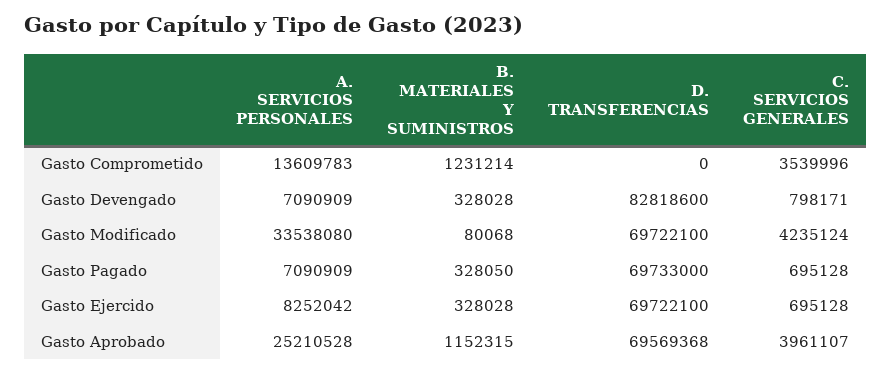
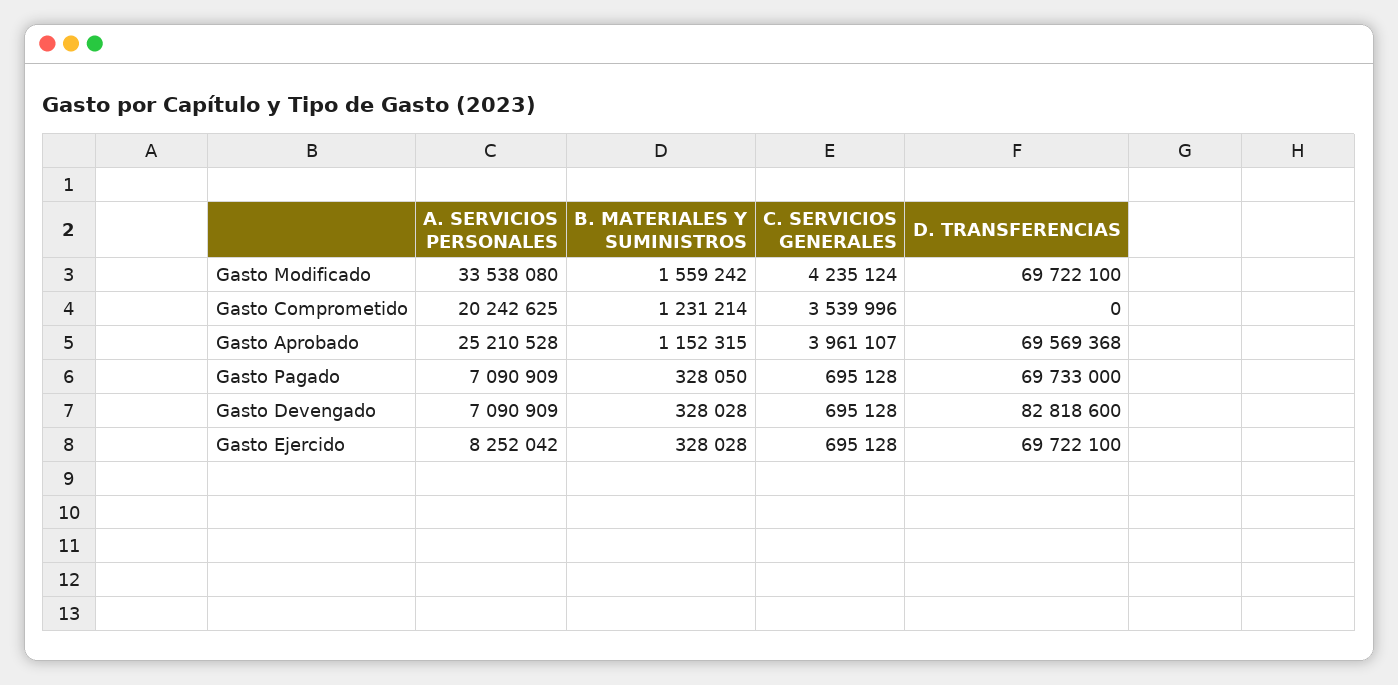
A. SERVICIOS PERSONALES, Gasto Comprometido: 13609783 -> 20242625
C. SERVICIOS GENERALES, Gasto Devengado: 798171 -> 695128
B. MATERIALES Y SUMINISTROS, Gasto Modificado: 80068 -> 1559242

